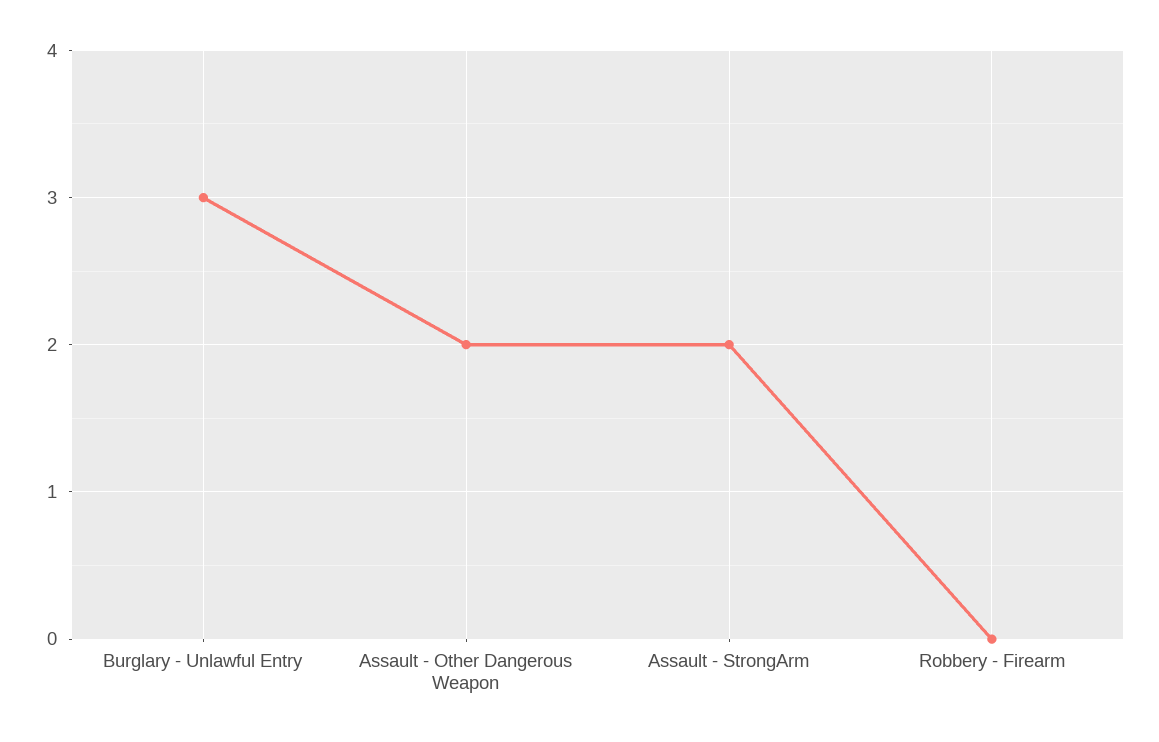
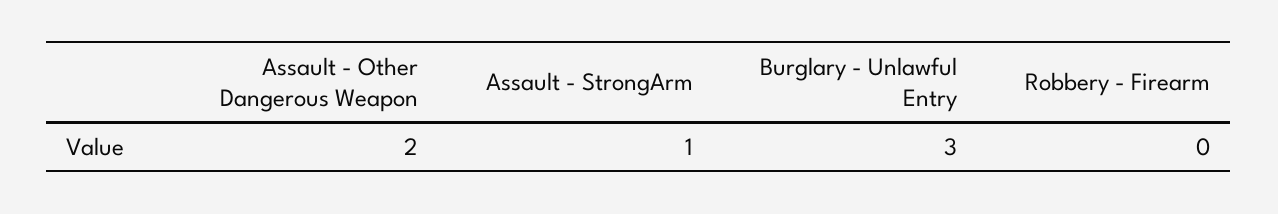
Assault - StrongArm: 2 -> 1

